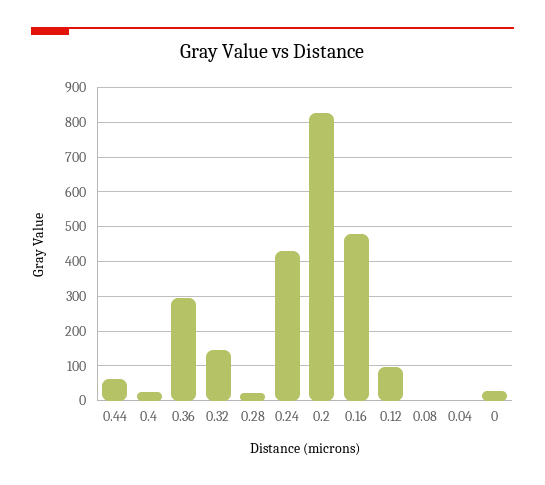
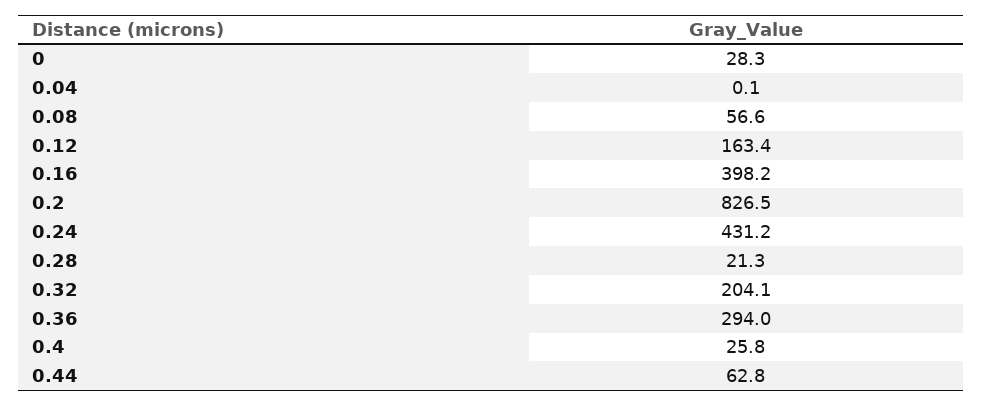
0.32: 140 -> 204.1
0.16: 480 -> 398.2
0.12: 100 -> 163.4
0.08: 0 -> 56.6

